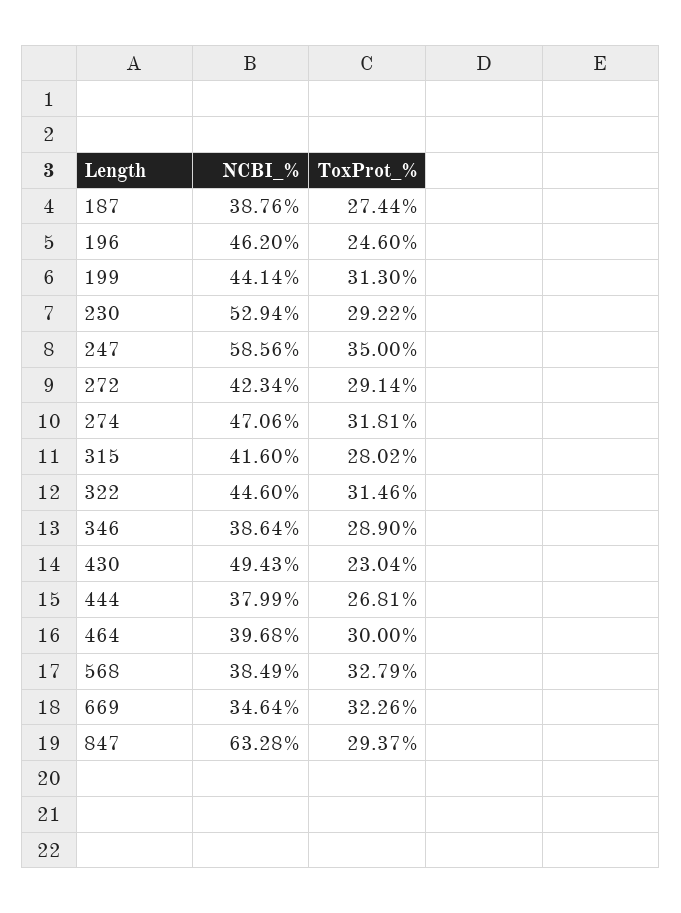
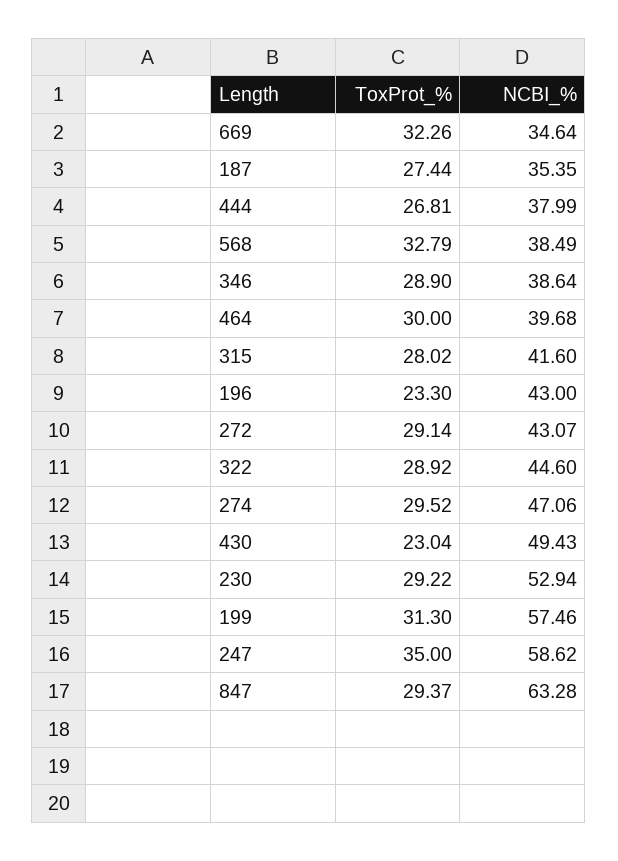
NCBI_%, 187: 38.76 -> 35.35
NCBI_%, 196: 46.2 -> 43
ToxProt_%, 196: 24.6 -> 23.3
NCBI_%, 199: 44.14 -> 57.46
NCBI_%, 247: 58.56 -> 58.62
NCBI_%, 272: 42.34 -> 43.07
ToxProt_%, 274: 31.81 -> 29.52
ToxProt_%, 322: 31.46 -> 28.92

